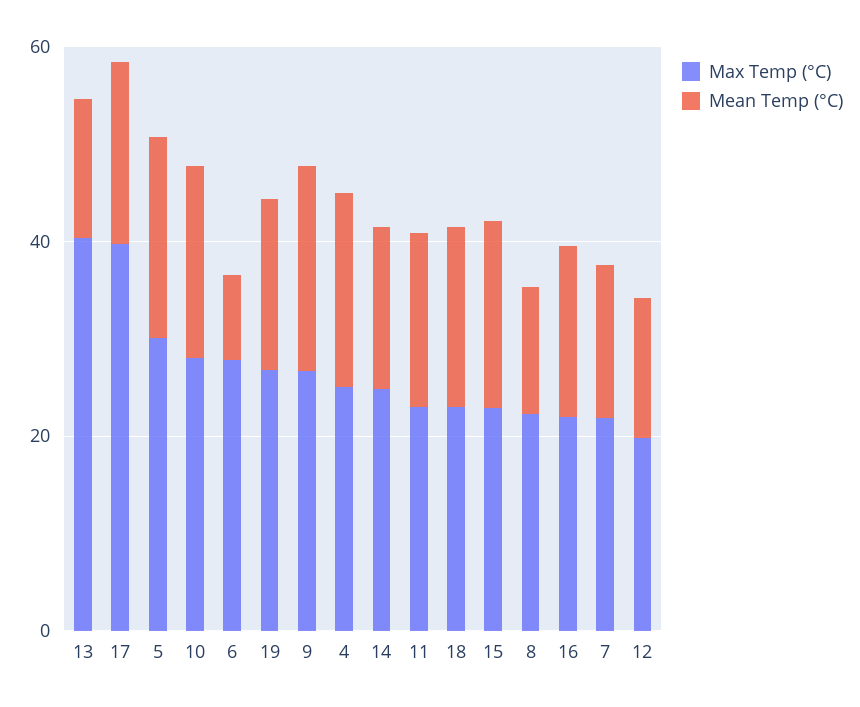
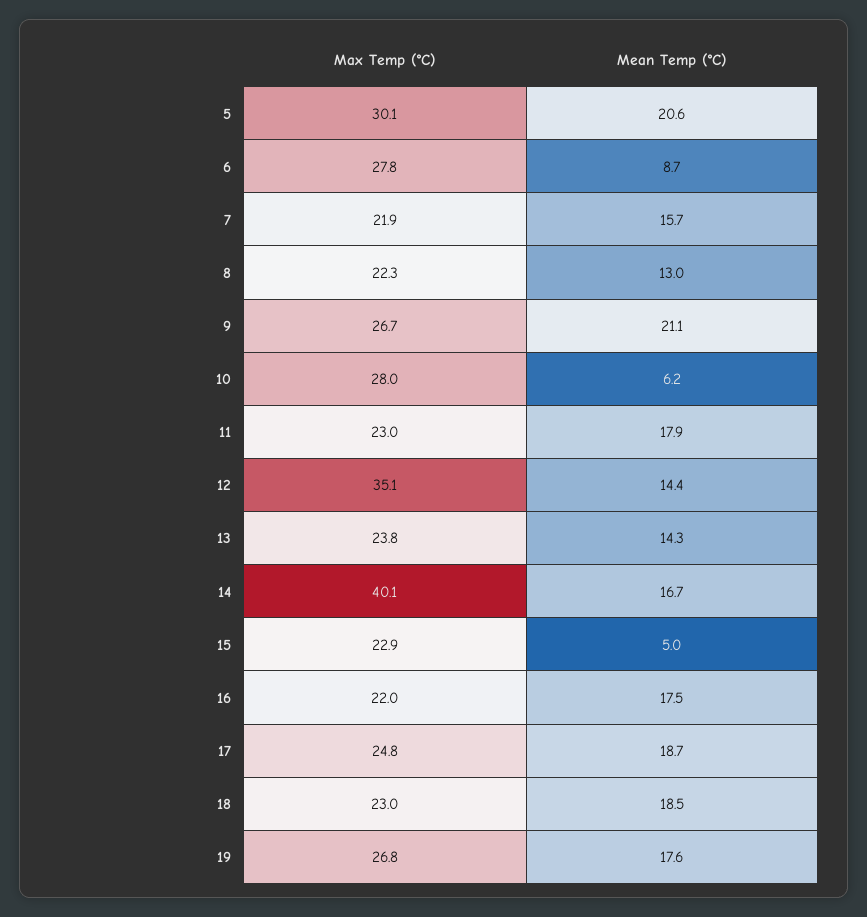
Max Temp (°C), 13: 40 -> 23.8
Max Temp (°C), 17: 40 -> 24.8
Mean Temp (°C), 10: 20 -> 6.2
Max Temp (°C), 4: 25 -> none
Mean Temp (°C), 4: 20 -> none
Max Temp (°C), 14: 25 -> 40.1
Mean Temp (°C), 15: 20 -> 5
Max Temp (°C), 12: 20 -> 35.1

